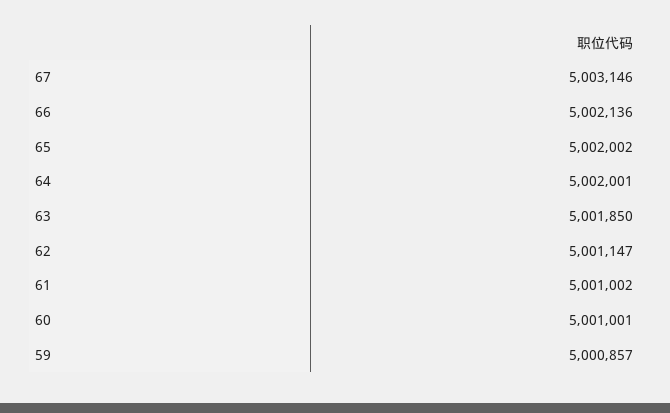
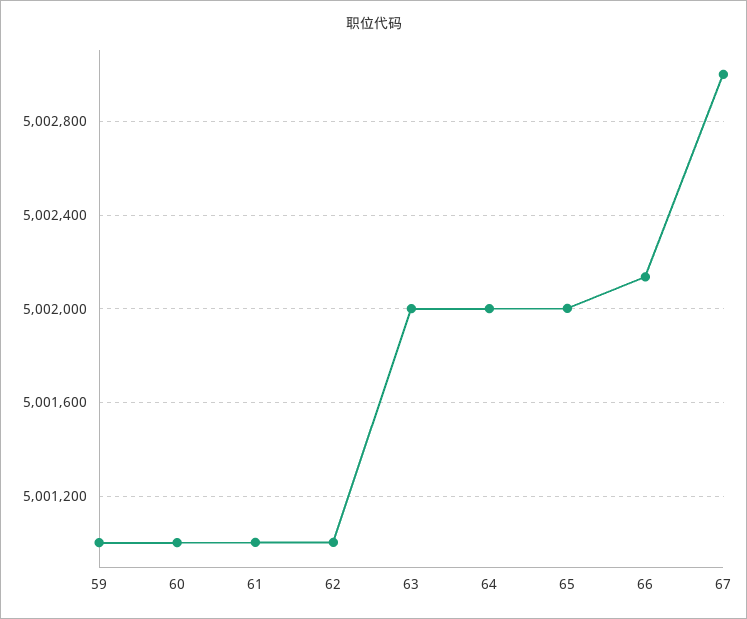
67: 5003146 -> 5003000
63: 5001850 -> 5002000
62: 5001147 -> 5001000
59: 5000857 -> 5001000

